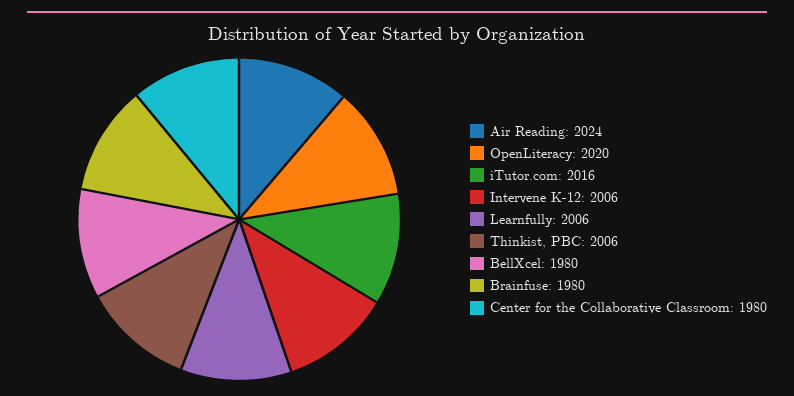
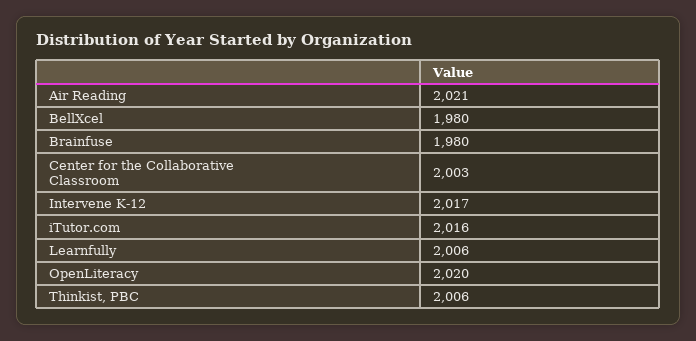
Air Reading: 2024 -> 2021
Intervene K-12: 2006 -> 2017
Center for the Collaborative Classroom: 1980 -> 2003

